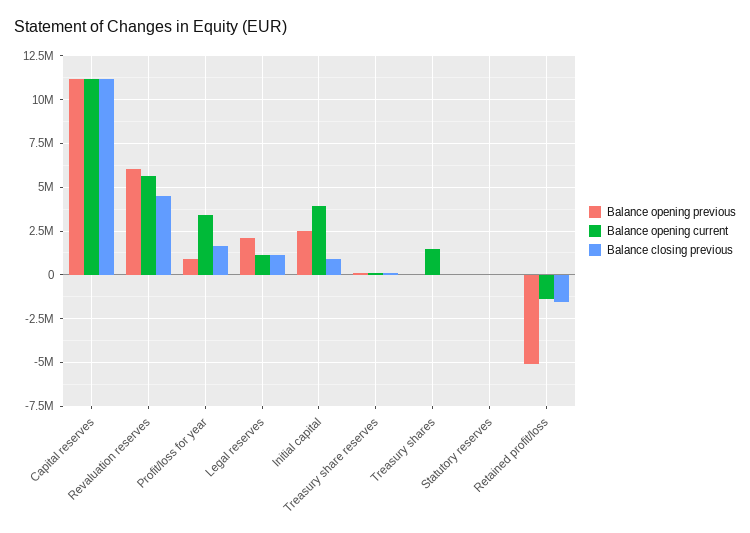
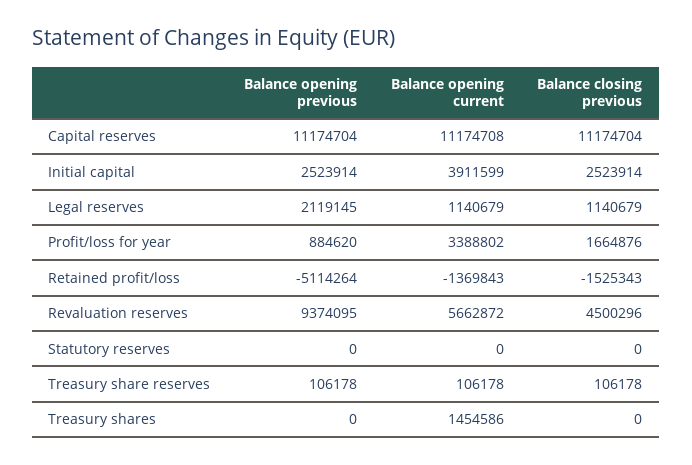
Balance opening previous, Revaluation reserves: 6000000 -> 9374095
Balance closing previous, Initial capital: 1000000 -> 2523914

